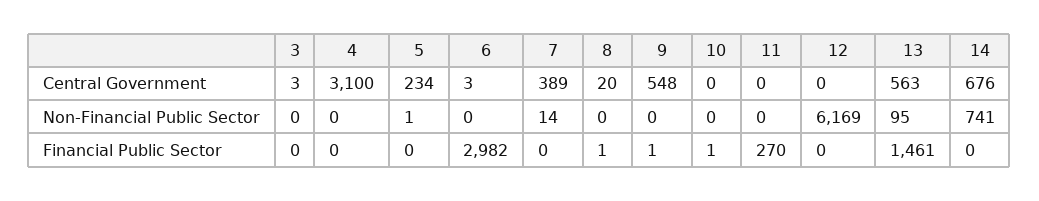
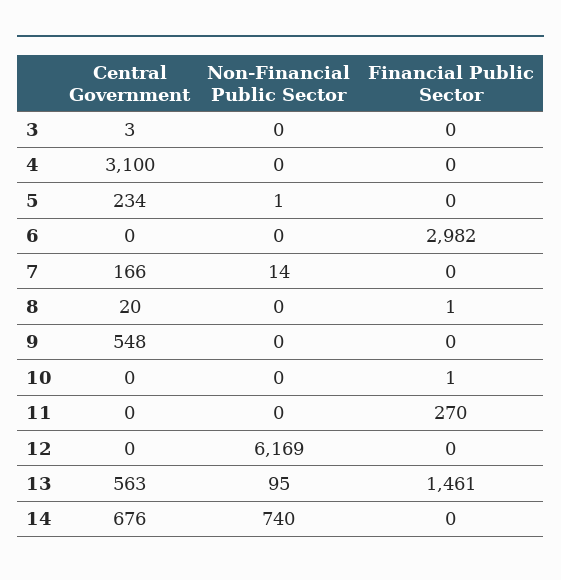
6, Central Government: 3 -> 0
7, Central Government: 389 -> 166
14, Non-Financial Public Sector: 741 -> 740
9, Financial Public Sector: 1 -> 0

